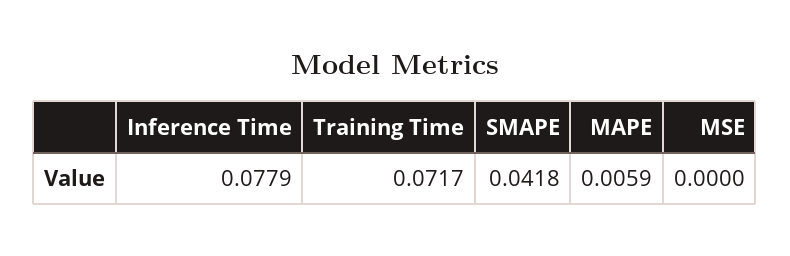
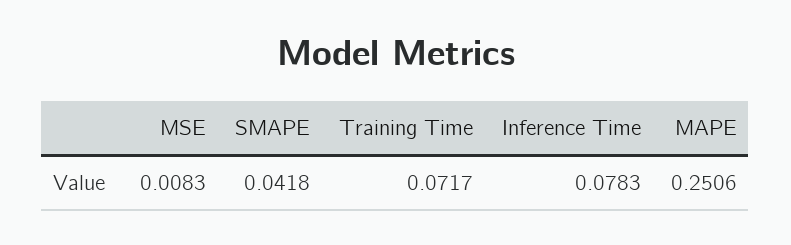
Inference Time: 0.0779 -> 0.0783
MAPE: 0.0059 -> 0.2506
MSE: 0 -> 0.0083

